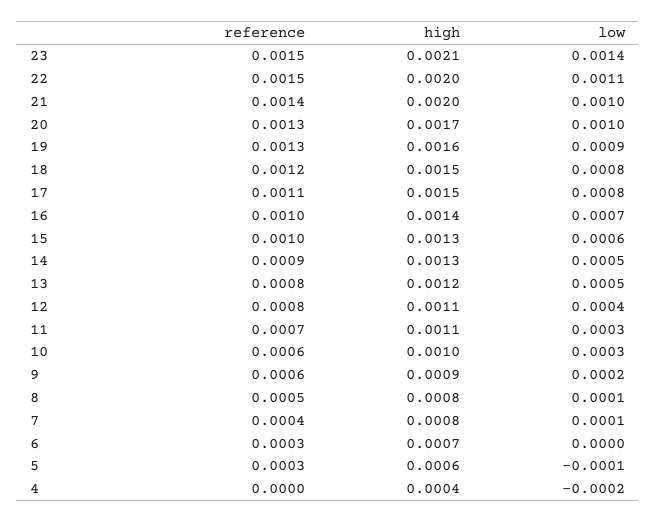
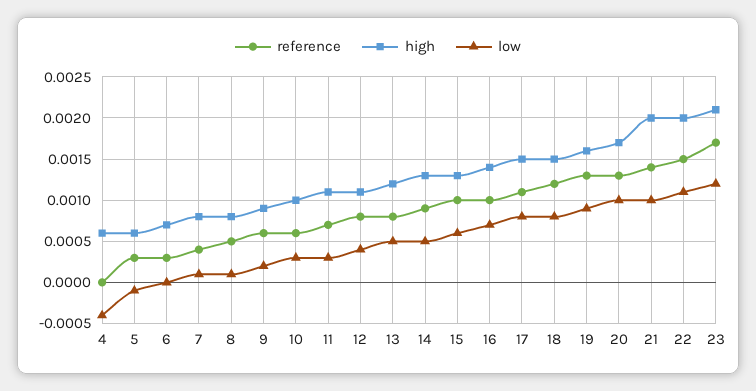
reference, 23: 0.0015 -> 0.0017
low, 23: 0.0014 -> 0.0012
high, 4: 0.0004 -> 0.0006
low, 4: -0.0002 -> -0.0004

